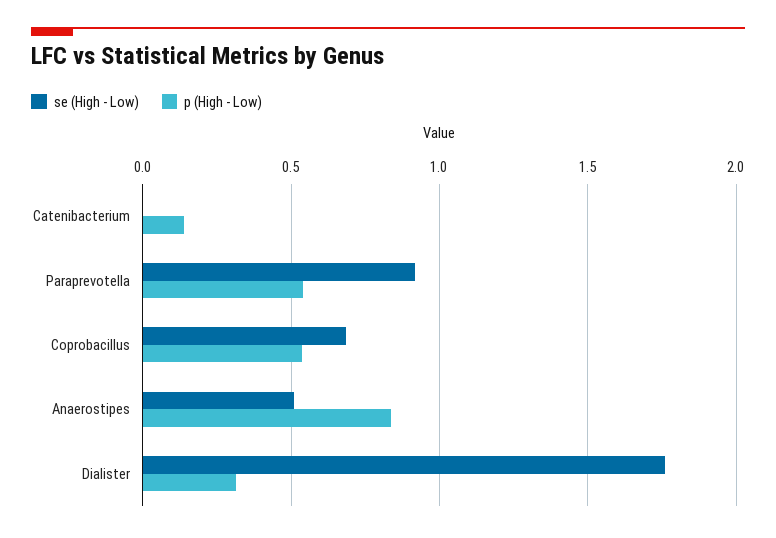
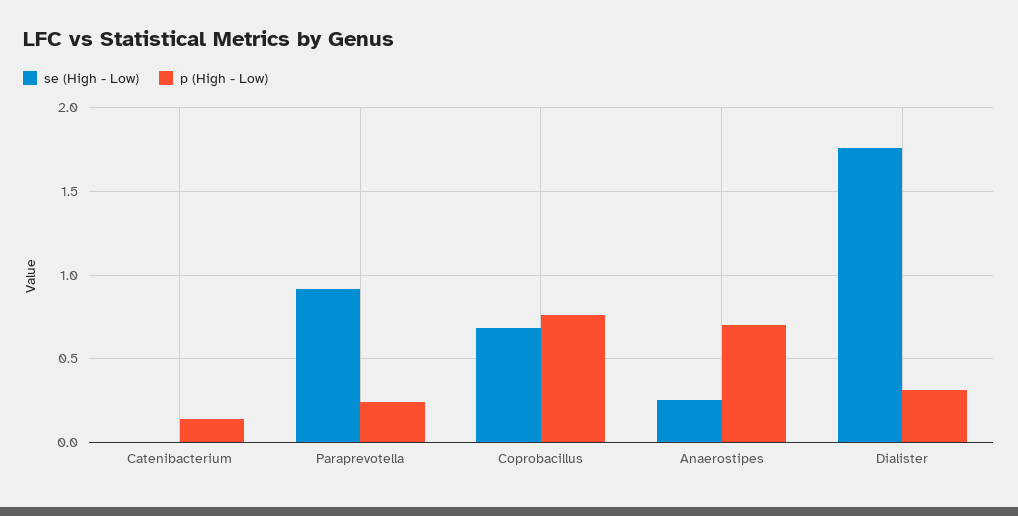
p (High - Low), Paraprevotella: 0.55 -> 0.25
p (High - Low), Coprobacillus: 0.55 -> 0.75
se (High - Low), Anaerostipes: 0.5 -> 0.25
p (High - Low), Anaerostipes: 0.85 -> 0.7

